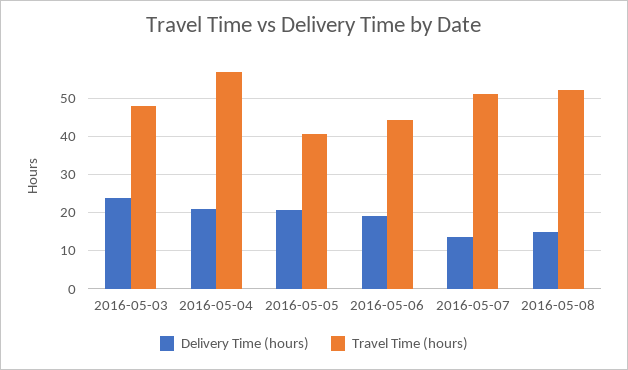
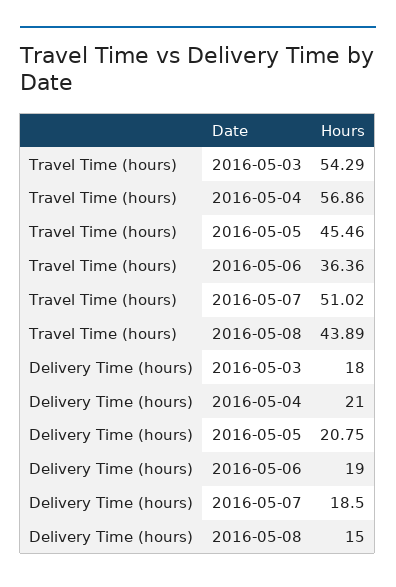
Delivery Time (hours), 2016-05-03: 24 -> 18
Travel Time (hours), 2016-05-03: 48 -> 54.29
Travel Time (hours), 2016-05-05: 40 -> 45.46
Travel Time (hours), 2016-05-06: 44 -> 36.36
Delivery Time (hours), 2016-05-07: 14 -> 18.5
Travel Time (hours), 2016-05-08: 52 -> 43.89

